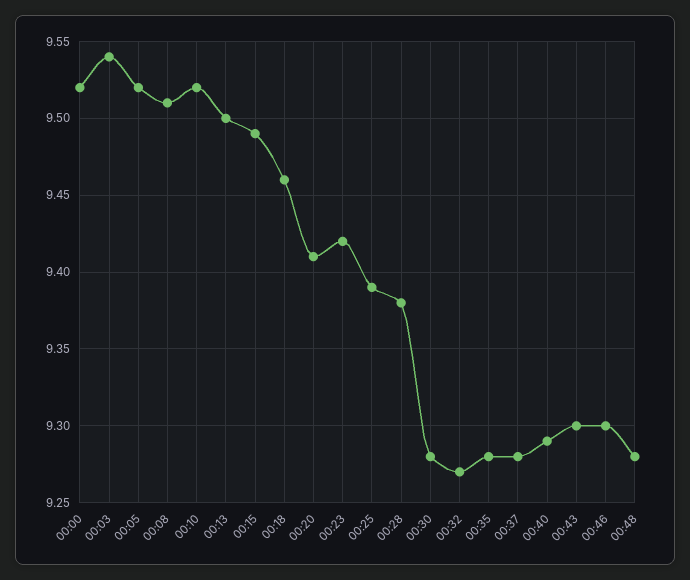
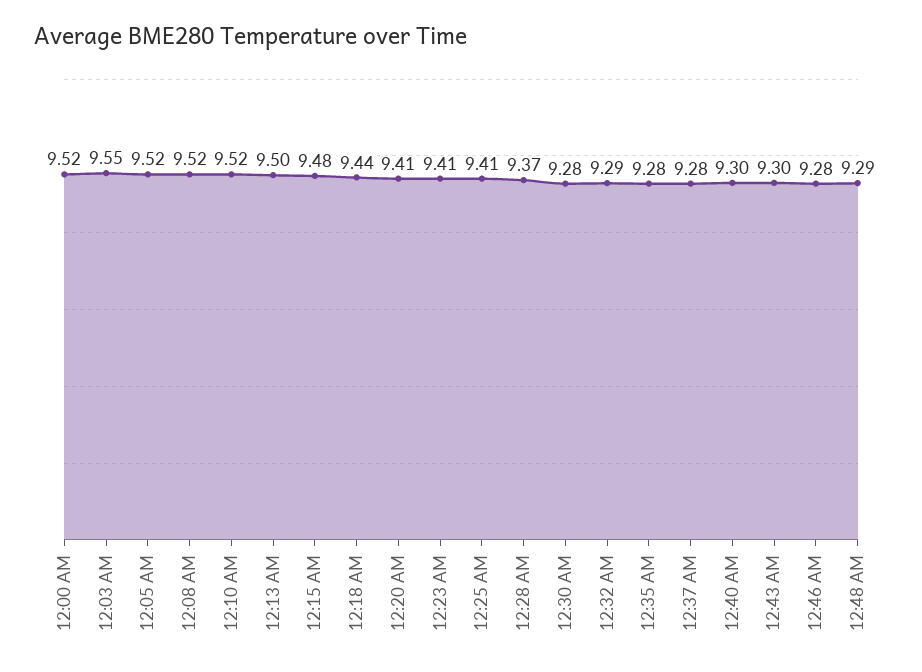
00:03: 9.54 -> 9.55
00:08: 9.51 -> 9.52
00:15: 9.49 -> 9.48
00:18: 9.46 -> 9.44
00:23: 9.42 -> 9.41
00:25: 9.39 -> 9.41
00:28: 9.38 -> 9.37
00:32: 9.27 -> 9.29
00:40: 9.29 -> 9.3
00:46: 9.3 -> 9.28
00:48: 9.28 -> 9.29

